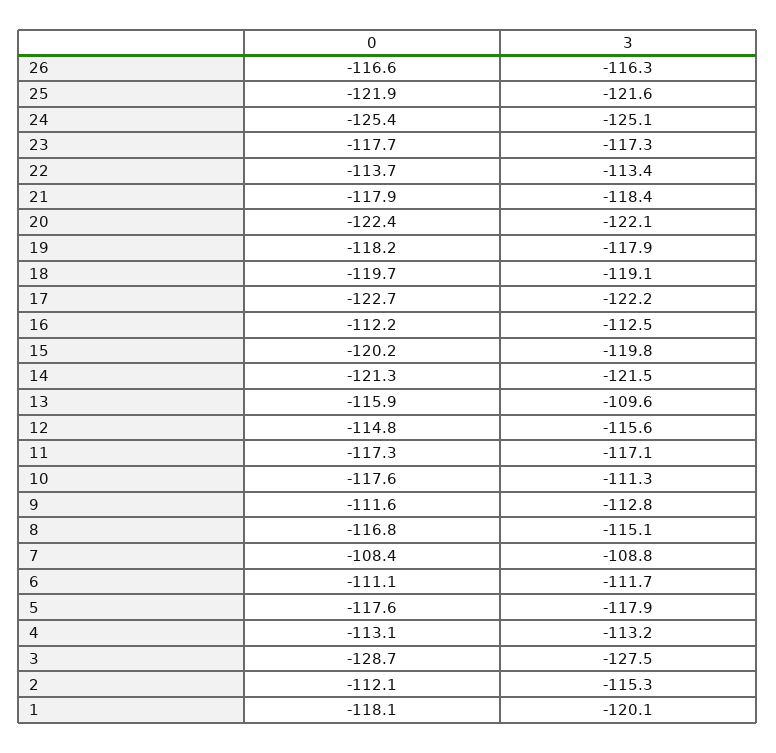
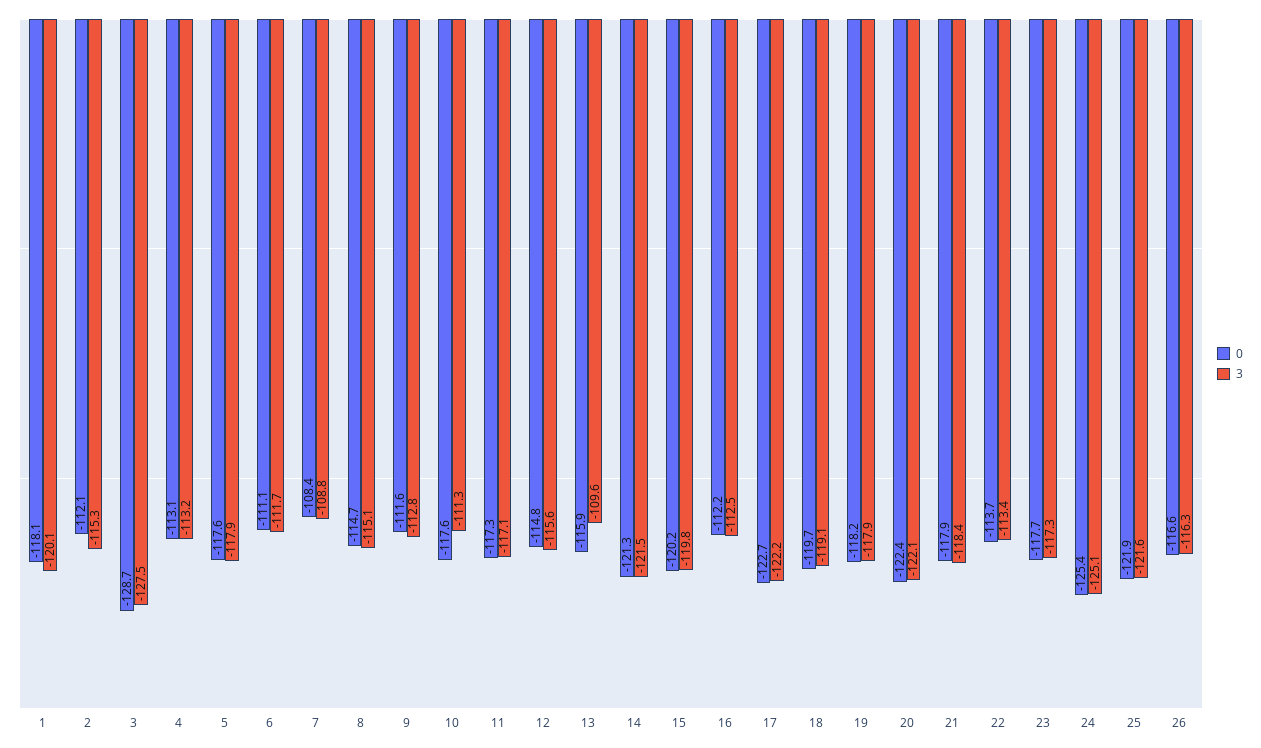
0, 8: -116.8 -> -114.7

